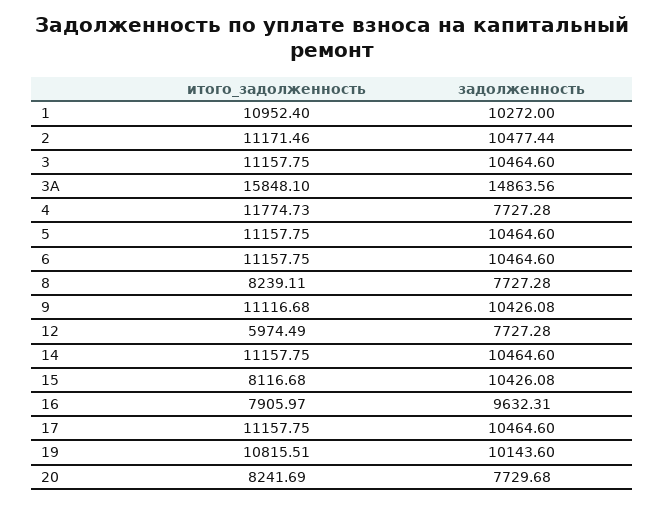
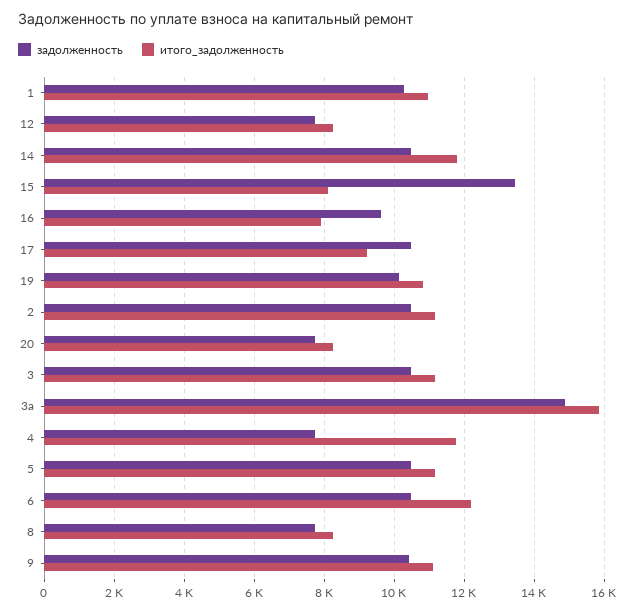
итого_задолженность, 6: 11157.75 -> 12200
итого_задолженность, 12: 5974.49 -> 8200
итого_задолженность, 14: 11157.75 -> 11800
задолженность, 15: 10426.08 -> 13400
итого_задолженность, 17: 11157.75 -> 9200

